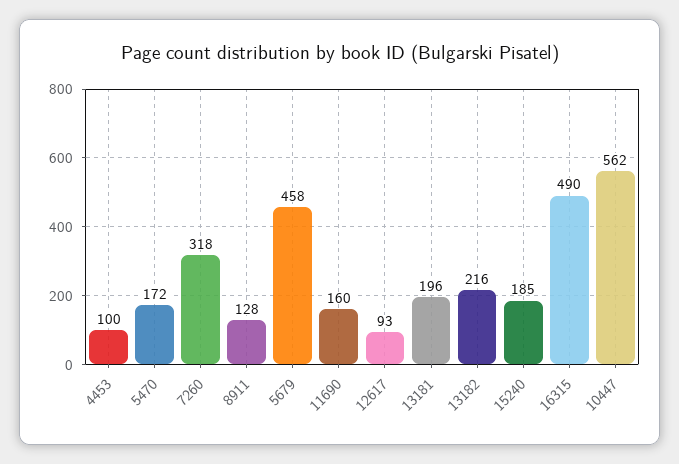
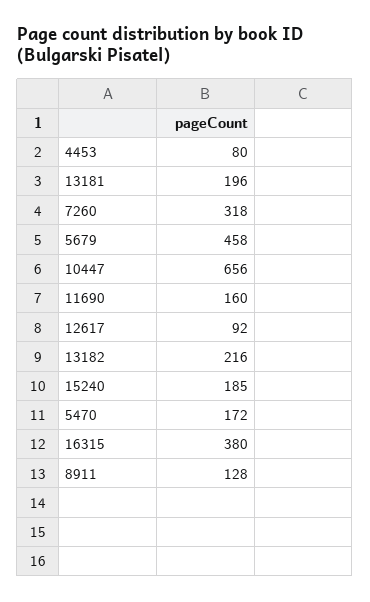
4453: 100 -> 80
12617: 93 -> 92
16315: 490 -> 380
10447: 562 -> 656

